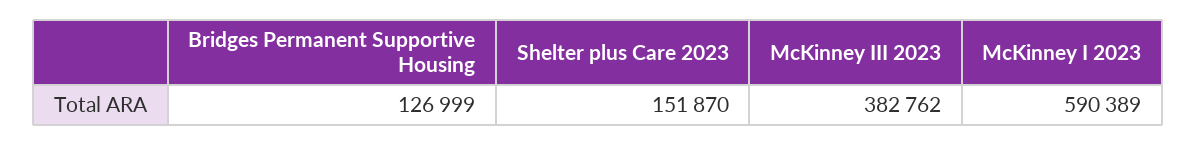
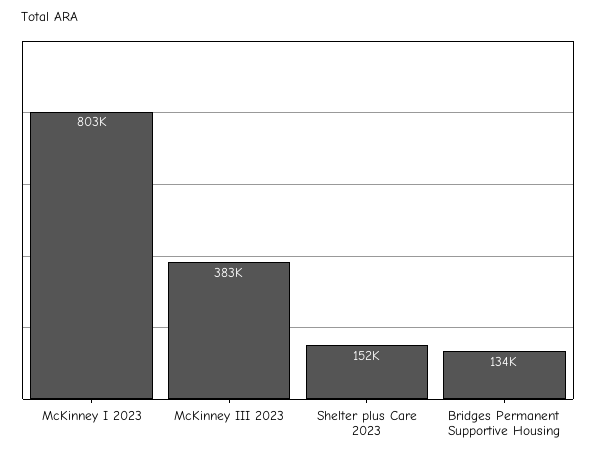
Bridges Permanent Supportive Housing: 126999 -> 134000
McKinney I 2023: 590389 -> 803000

